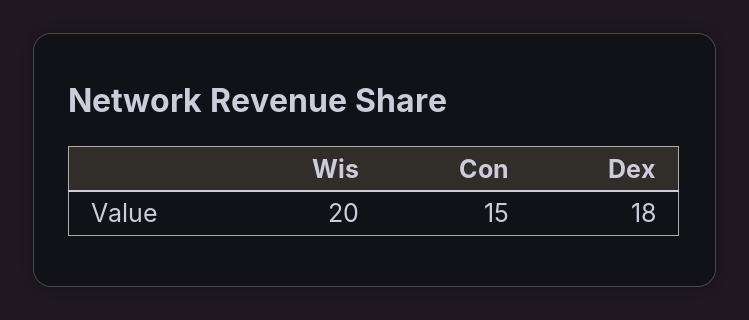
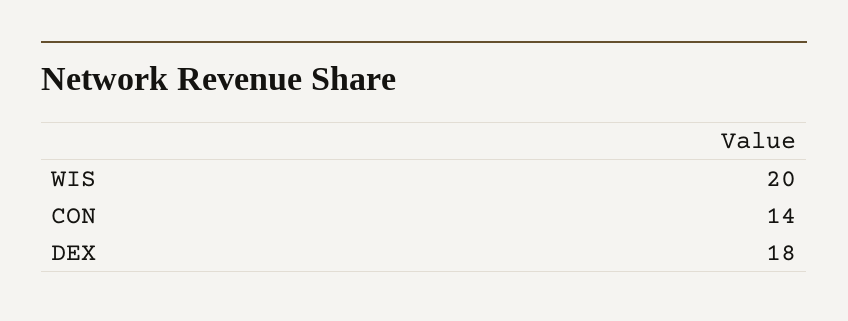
Con: 15 -> 14

